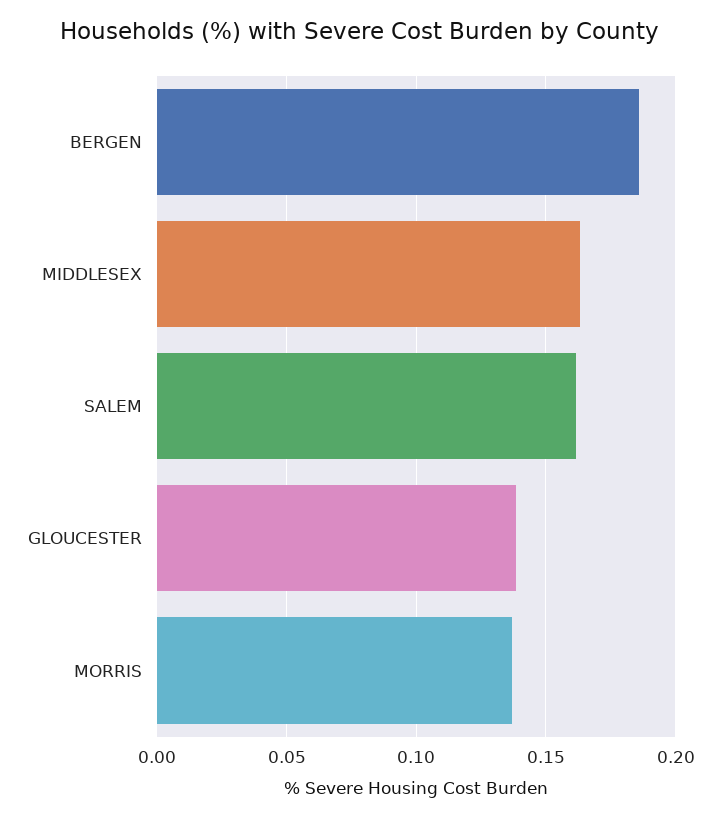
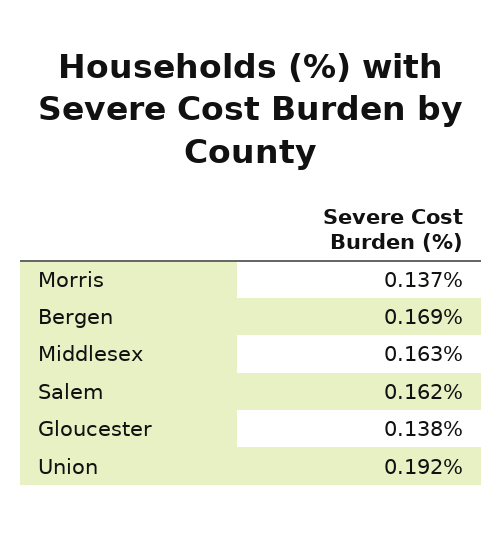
BERGEN: 0.185 -> 0.169
Union: none -> 0.192

